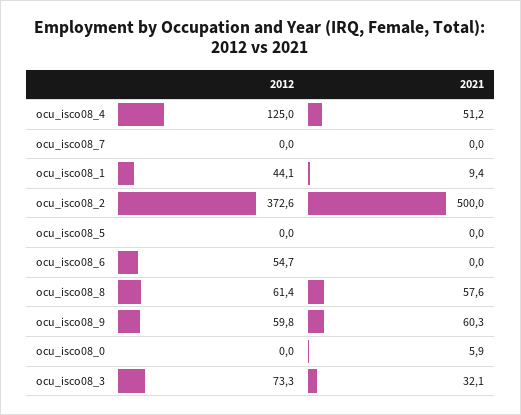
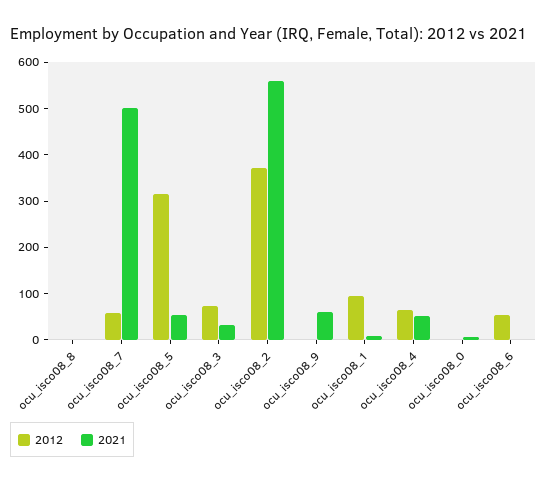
2012, ocu_isco08_4: 125 -> 60
2012, ocu_isco08_7: 0 -> 60
2021, ocu_isco08_7: 0 -> 500
2012, ocu_isco08_1: 44.1 -> 100
2021, ocu_isco08_2: 500 -> 560
2012, ocu_isco08_5: 0 -> 320
2021, ocu_isco08_5: 0 -> 60
2012, ocu_isco08_8: 61.4 -> 0
2021, ocu_isco08_8: 57.6 -> 0
2012, ocu_isco08_9: 59.8 -> 0

